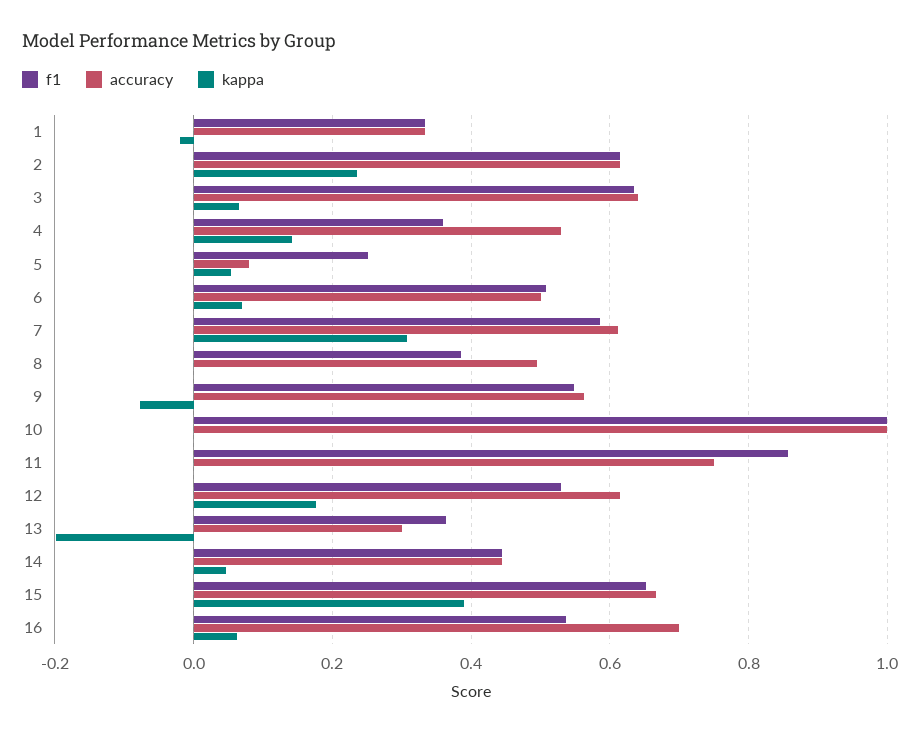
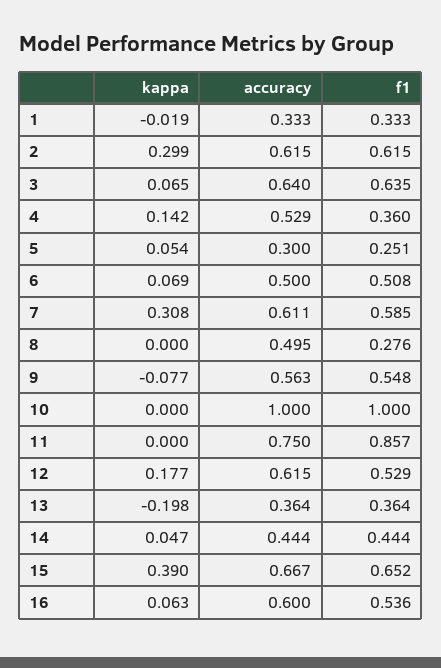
kappa, 2: 0.24 -> 0.299
accuracy, 5: 0.08 -> 0.3
f1, 8: 0.38 -> 0.276
accuracy, 13: 0.3 -> 0.364
accuracy, 16: 0.7 -> 0.6

